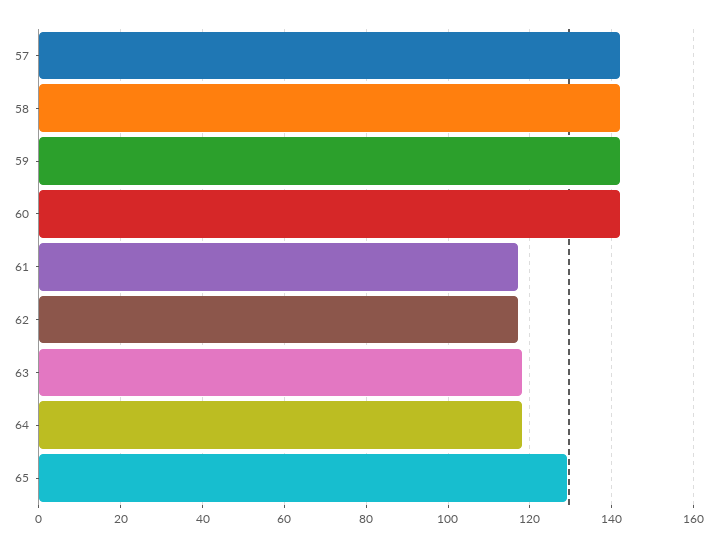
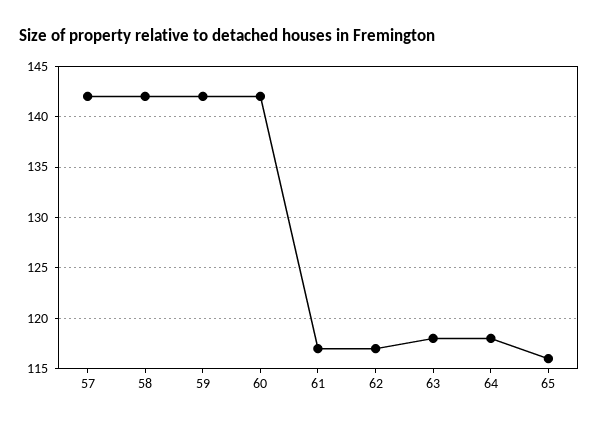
65: 130 -> 116

